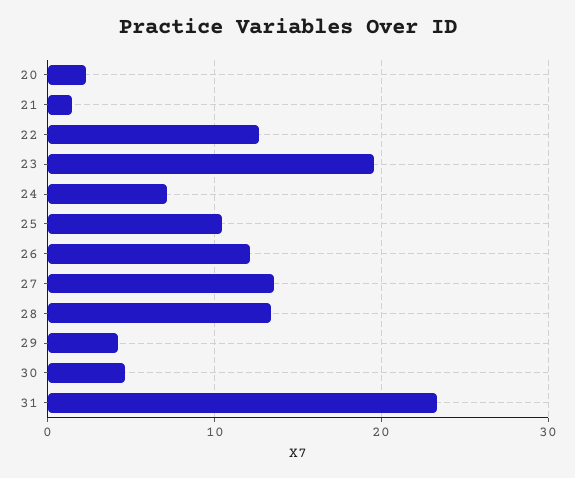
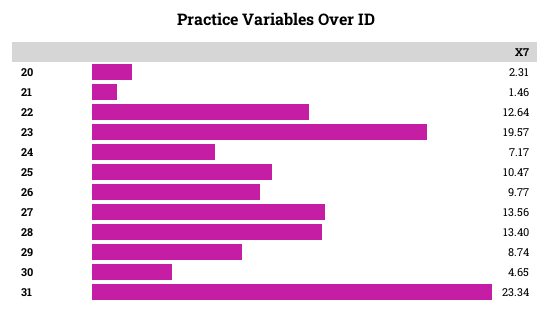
26: 12 -> 9.77
29: 4 -> 8.74

